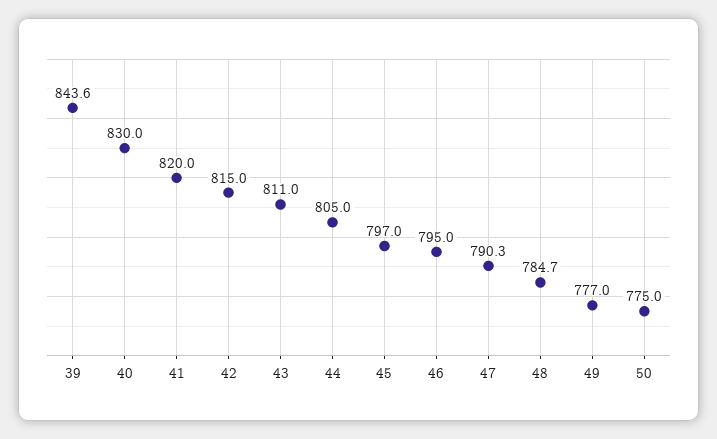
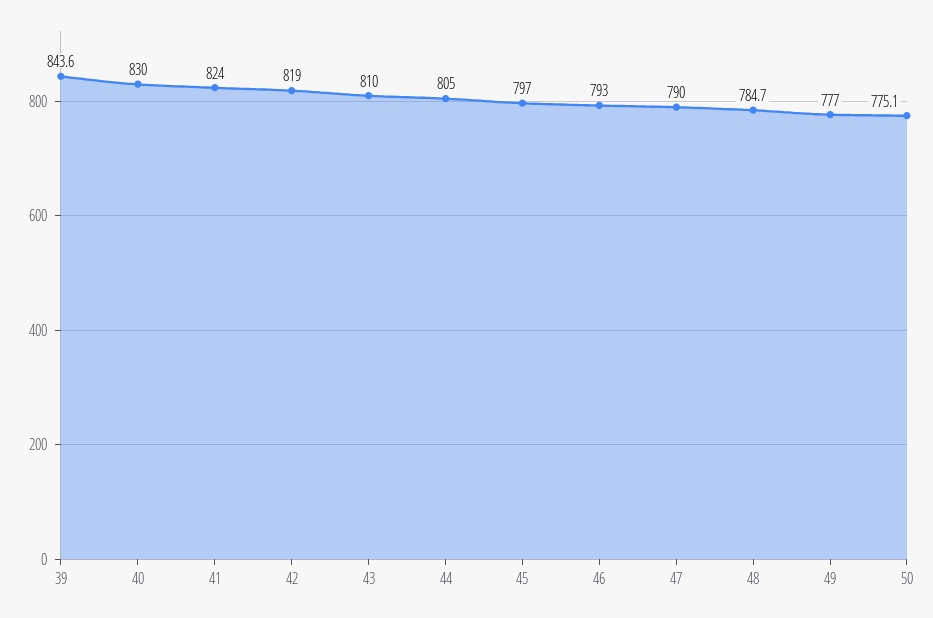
41: 820 -> 824
42: 815 -> 819
43: 811 -> 810
46: 795 -> 793
47: 790.3 -> 790
50: 775 -> 775.1

